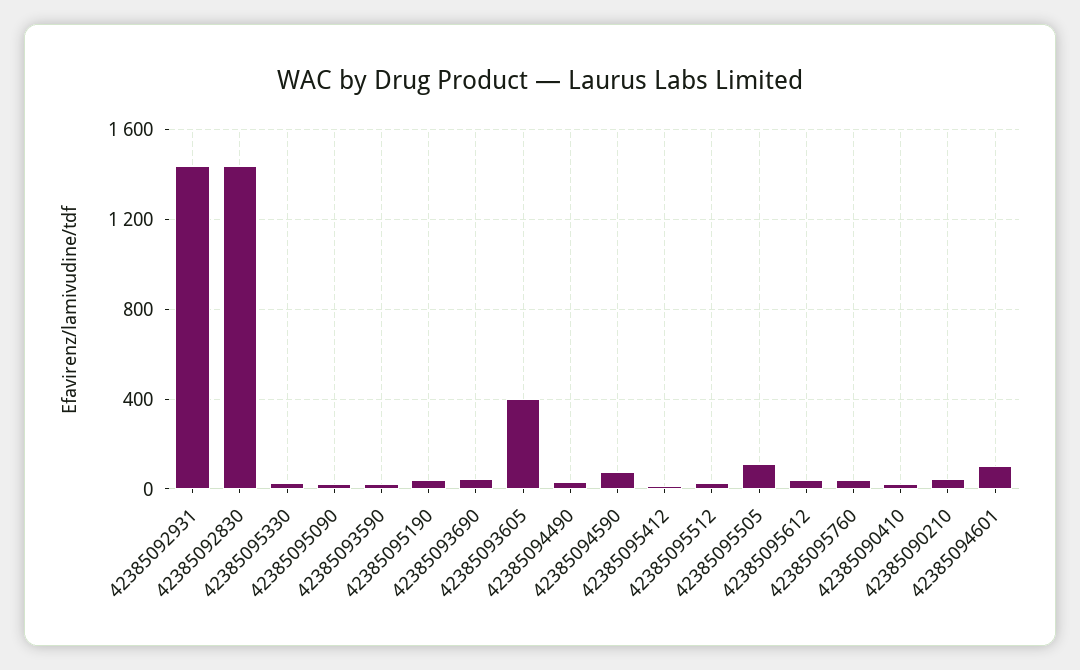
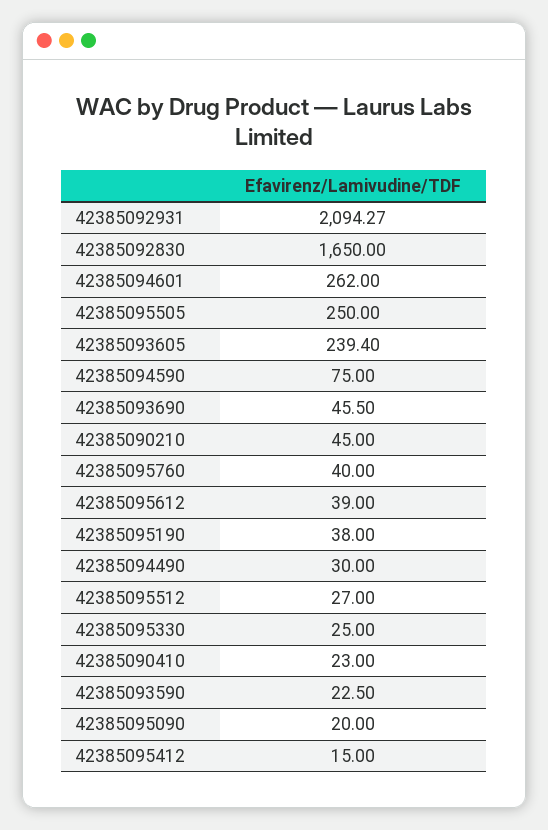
42385092931: 1450 -> 2094.27
42385092830: 1450 -> 1650
42385093605: 400 -> 239.4
42385095505: 100 -> 250
42385094601: 100 -> 262

